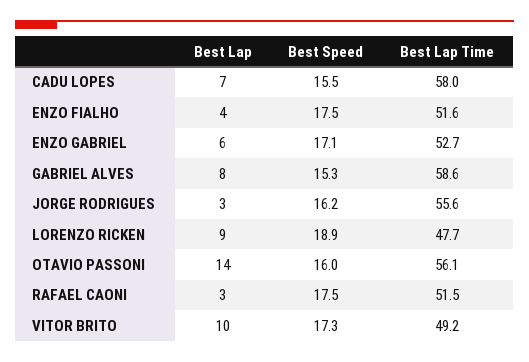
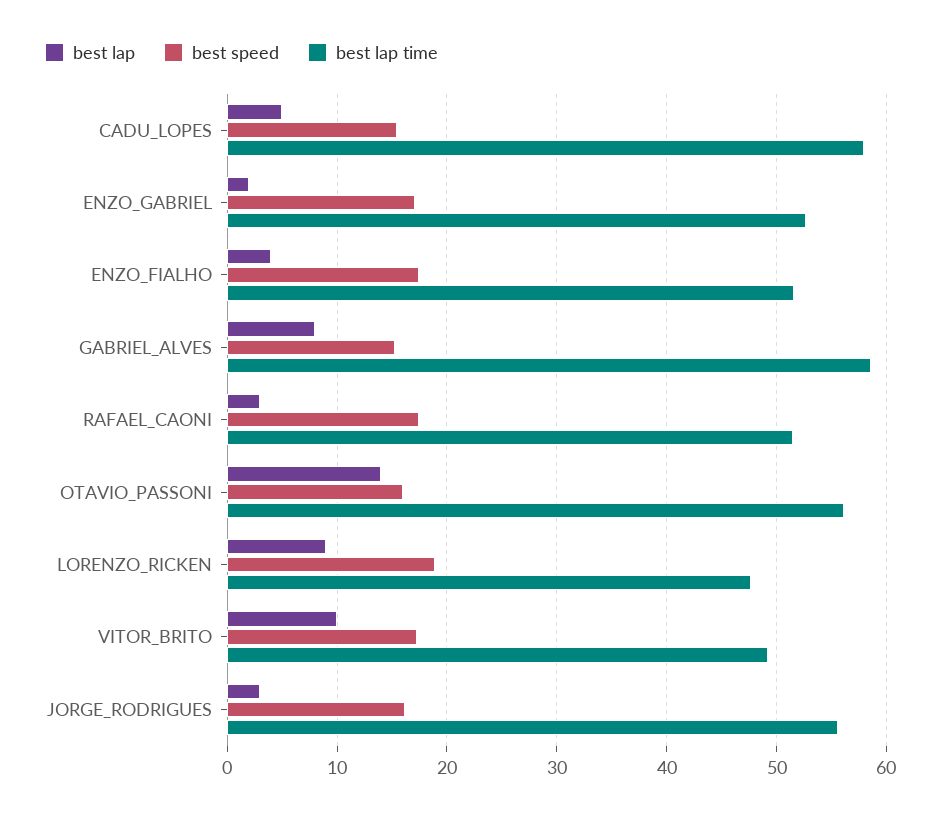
Best Lap, CADU LOPES: 7 -> 5
Best Lap, ENZO GABRIEL: 6 -> 2

